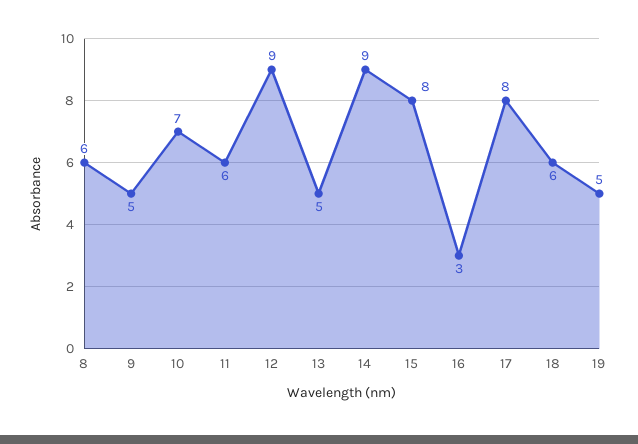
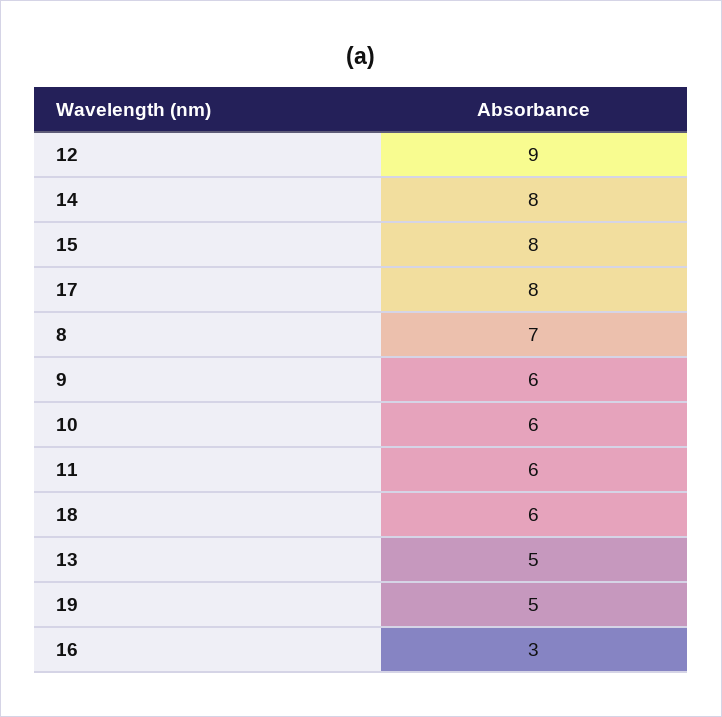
8: 6 -> 7
9: 5 -> 6
10: 7 -> 6
14: 9 -> 8

